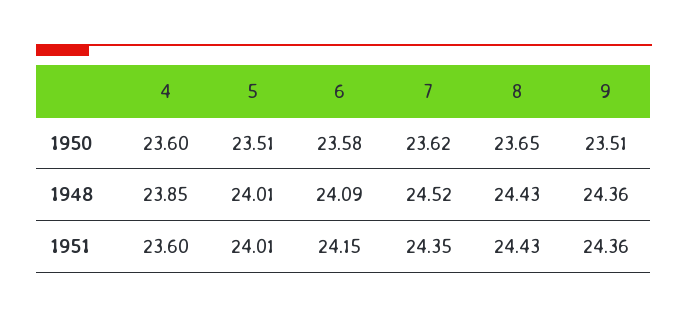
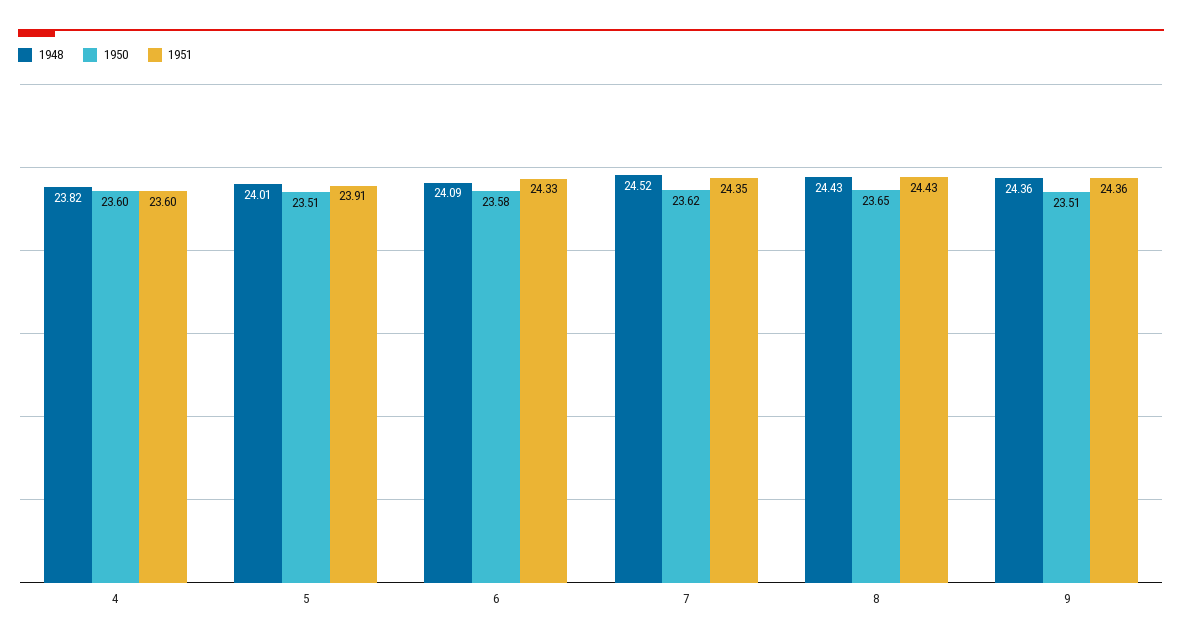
1948, 4: 23.85 -> 23.82
1951, 5: 24.01 -> 23.91
1951, 6: 24.15 -> 24.33

